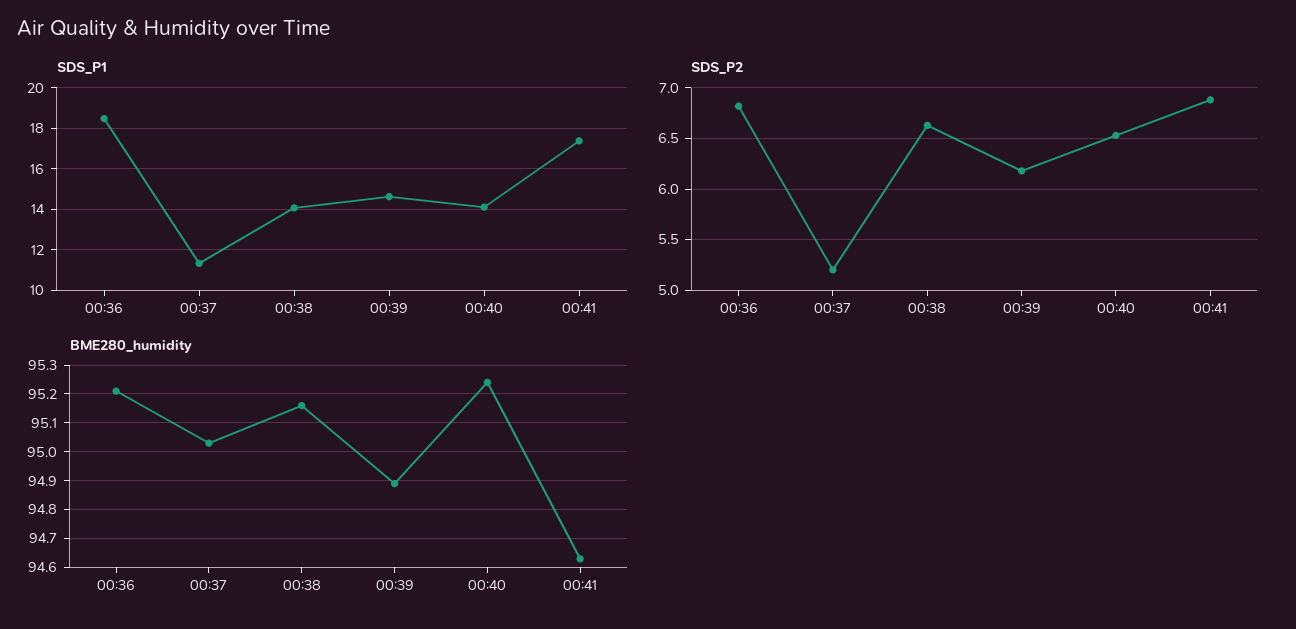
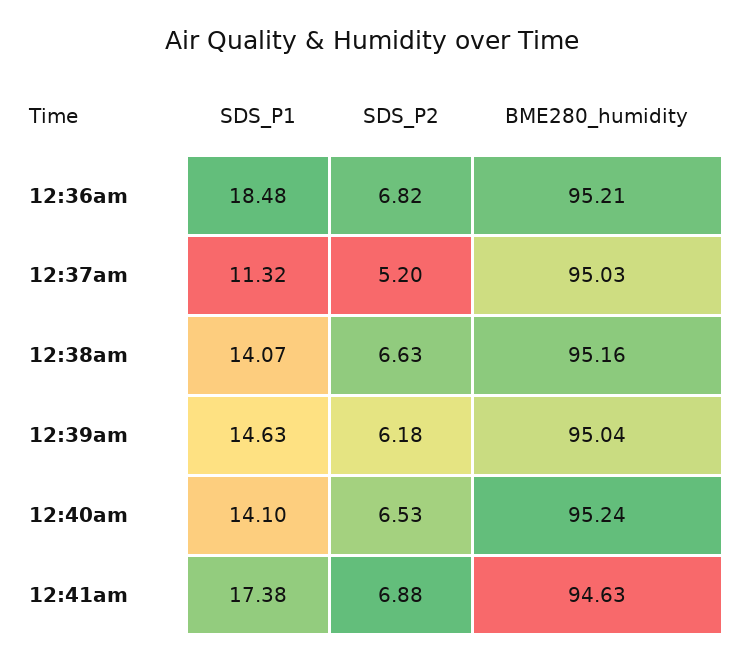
BME280_humidity, 00:39: 94.9 -> 95.04

